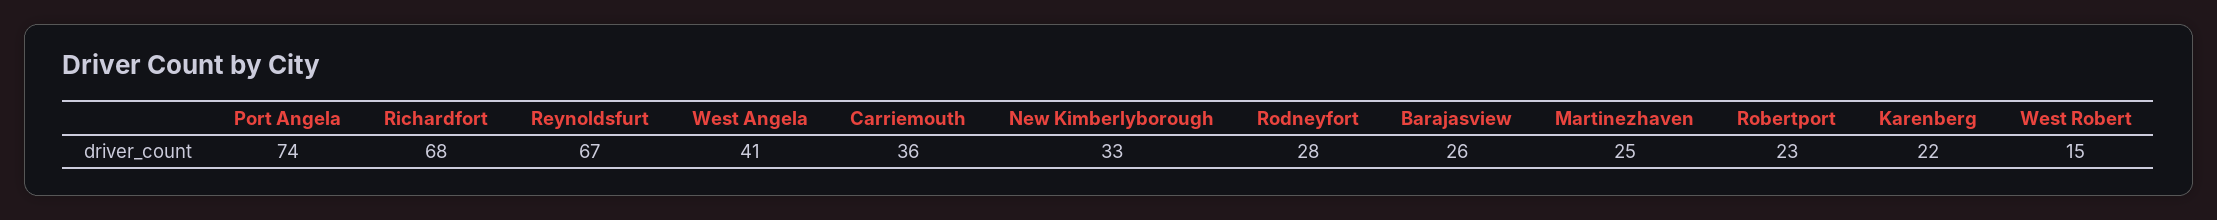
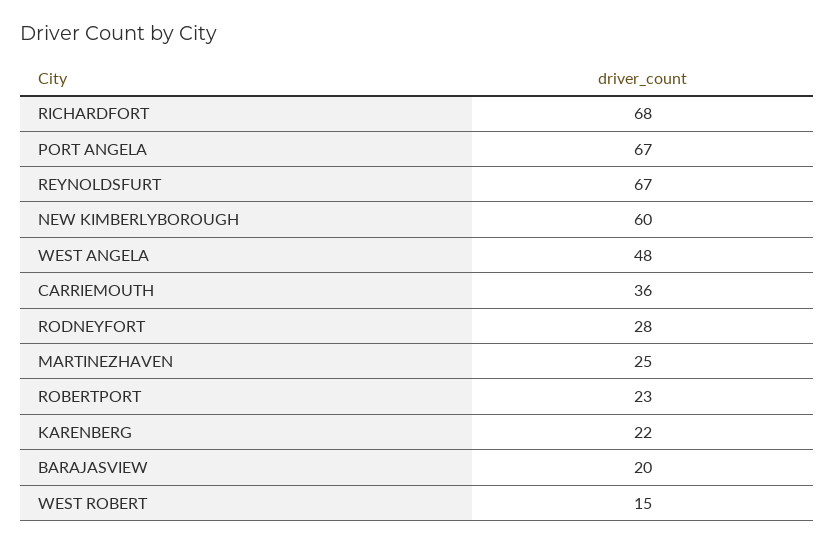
Port Angela: 74 -> 67
West Angela: 41 -> 48
New Kimberlyborough: 33 -> 60
Barajasview: 26 -> 20

